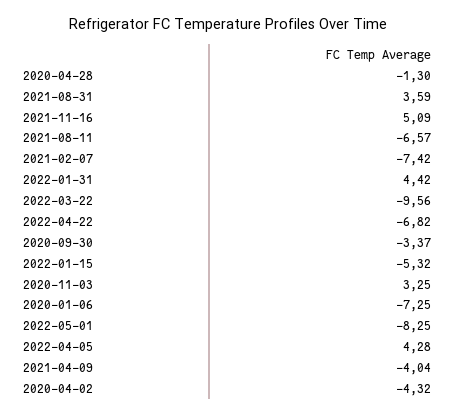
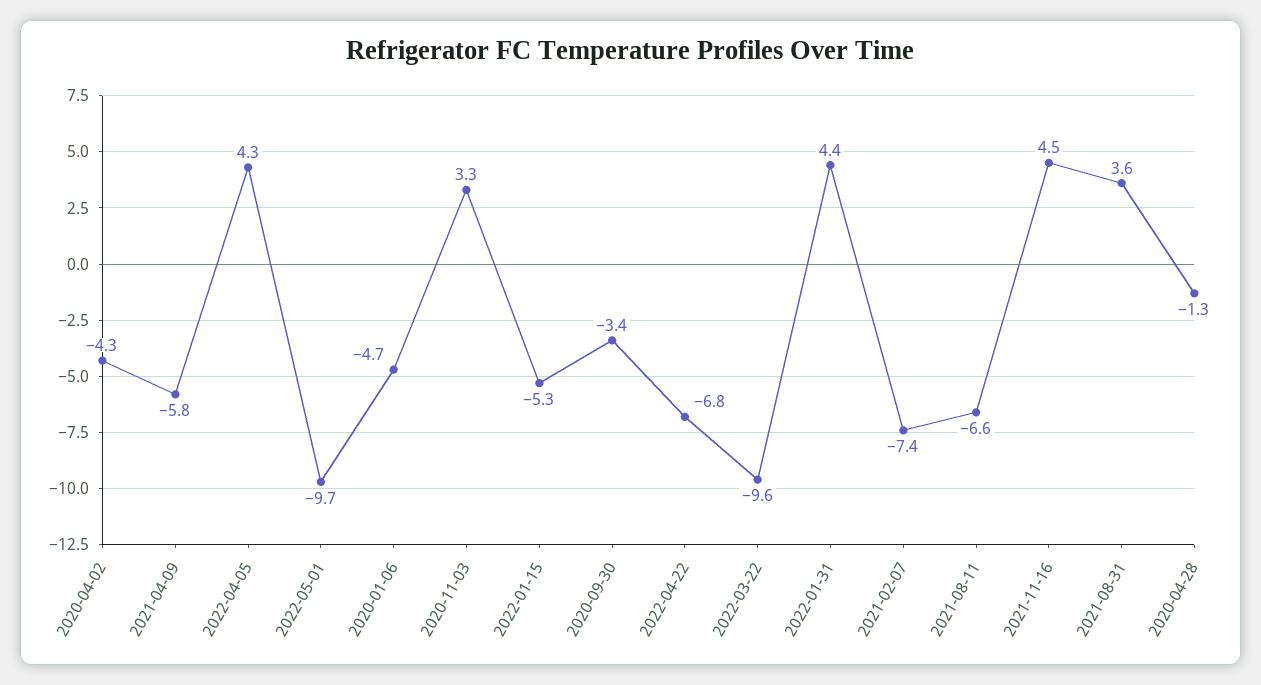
2021-11-16: 5.09 -> 4.5
2020-01-06: -7.25 -> -4.7
2022-05-01: -8.25 -> -9.7
2021-04-09: -4.04 -> -5.8

